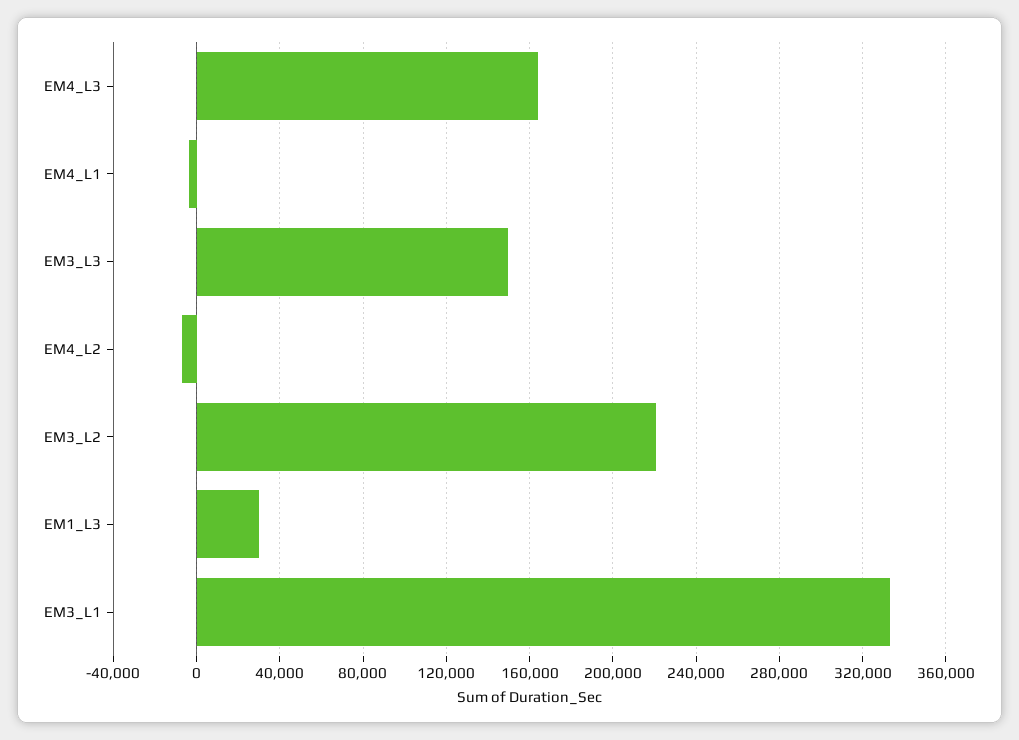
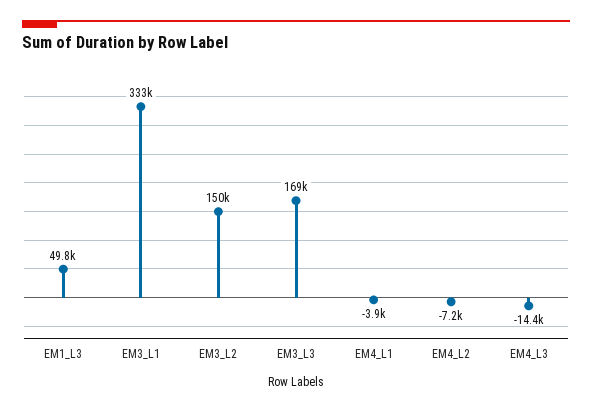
EM4_L3: 165000 -> -14400
EM3_L3: 150000 -> 169000
EM3_L2: 220000 -> 150000
EM1_L3: 30000 -> 49800

